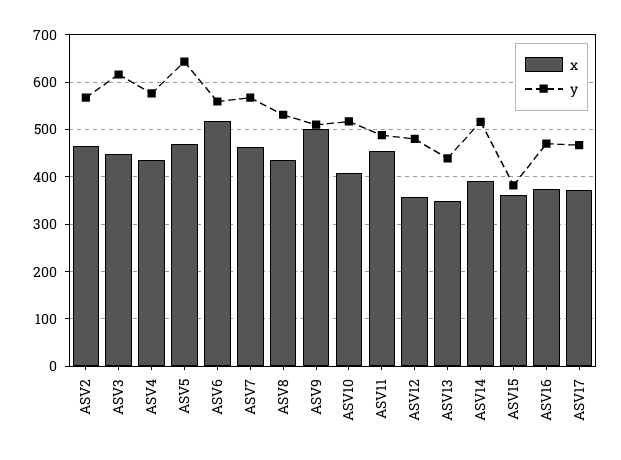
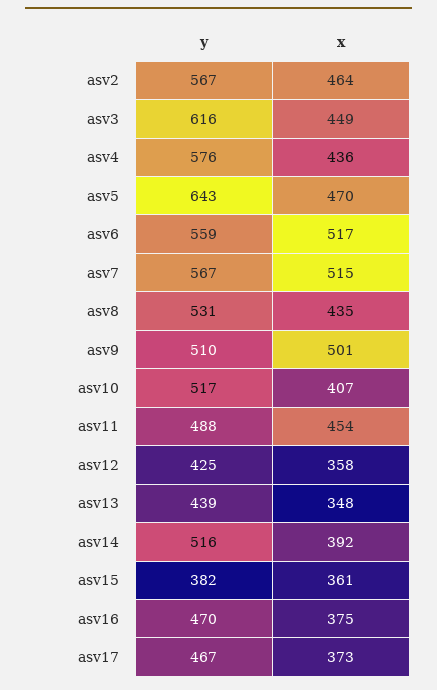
x, ASV7: 460 -> 515
y, ASV12: 480 -> 425

